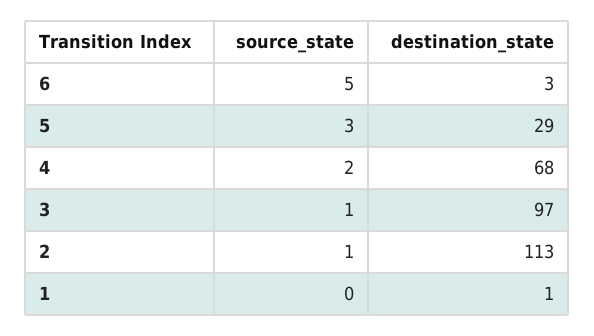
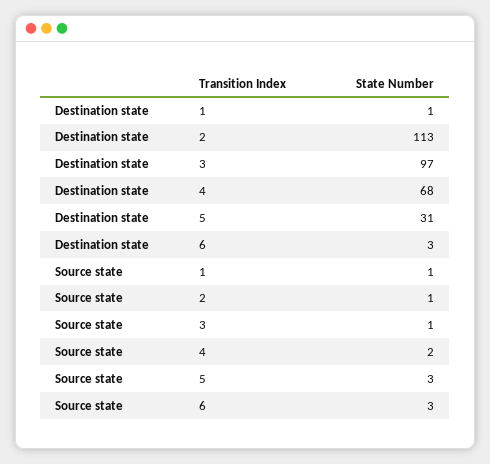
source_state, 6: 5 -> 3
destination_state, 5: 29 -> 31
source_state, 1: 0 -> 1

